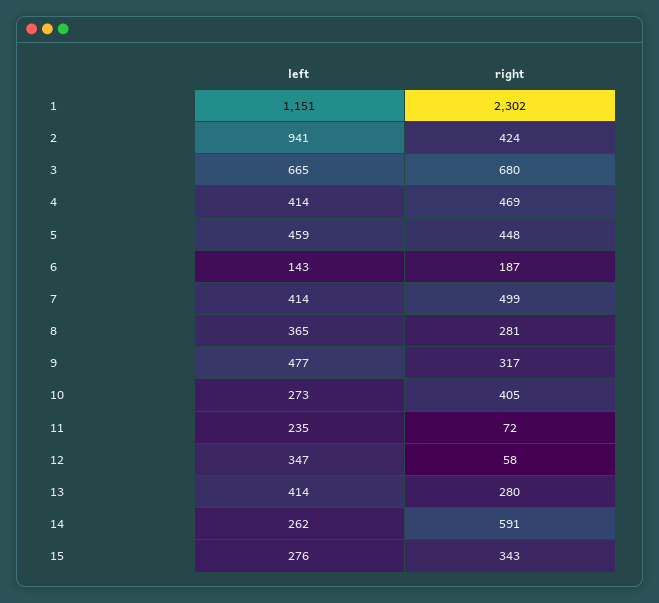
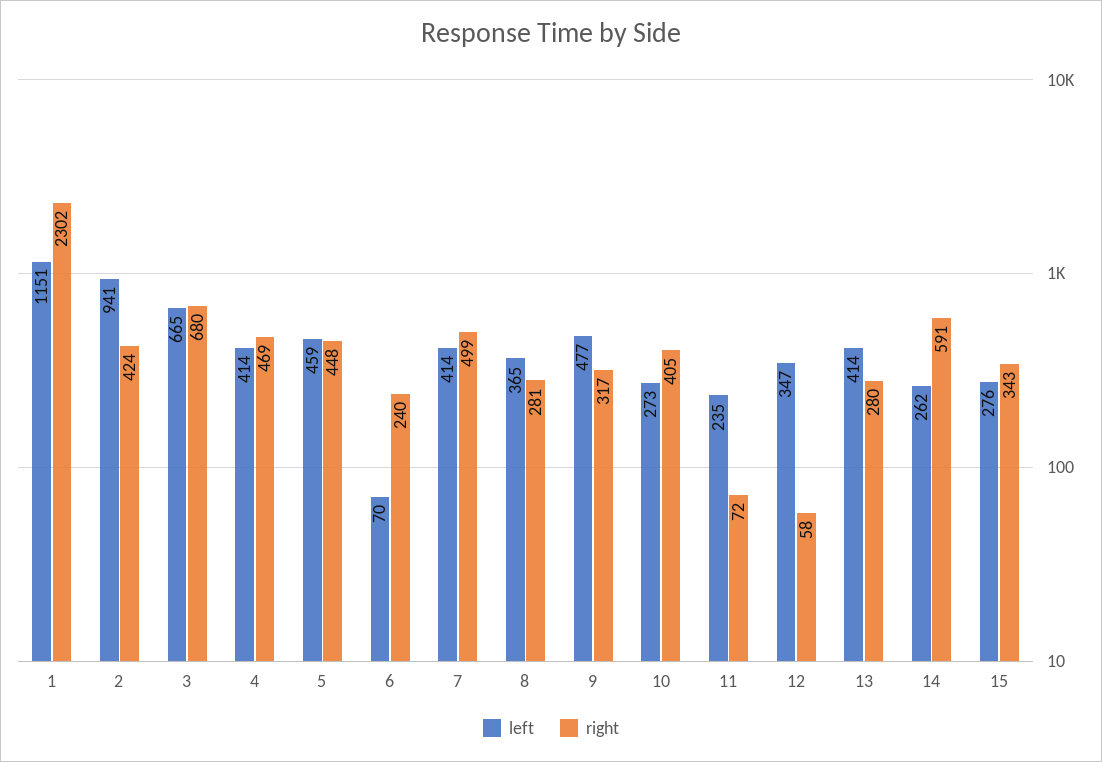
left, 6: 143 -> 70
right, 6: 187 -> 240

